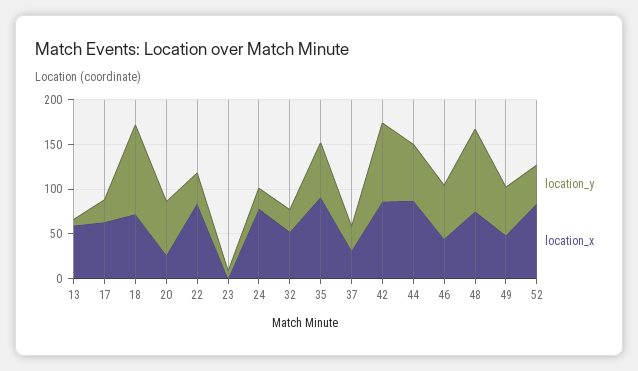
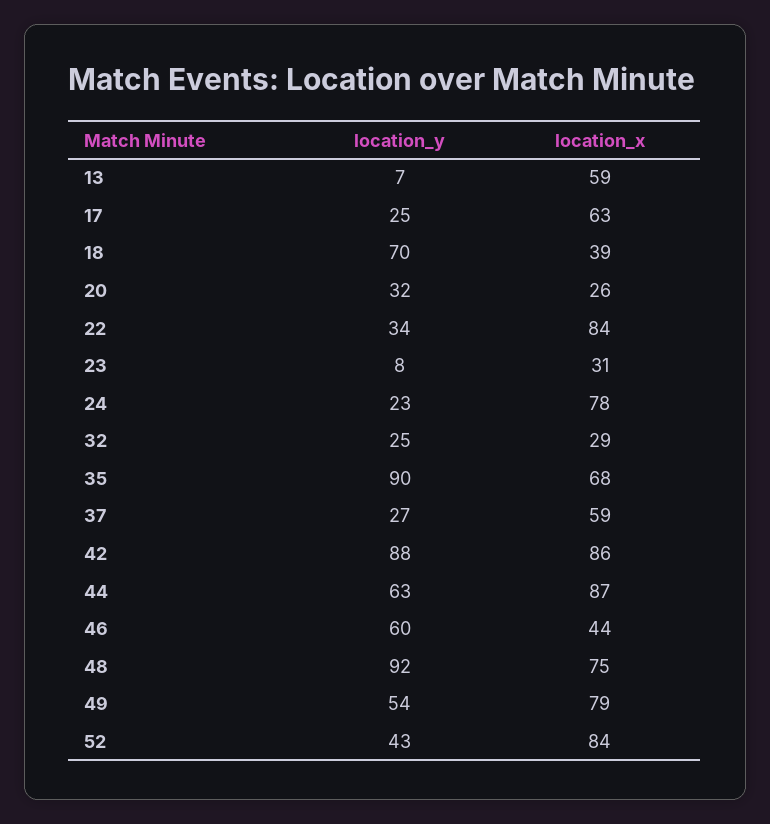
location_y, 18: 100 -> 70
location_x, 18: 70 -> 39
location_y, 20: 60 -> 32
location_x, 23: 0 -> 31
location_x, 32: 50 -> 29
location_y, 35: 60 -> 90
location_x, 35: 90 -> 68
location_x, 37: 30 -> 59
location_x, 49: 50 -> 79

